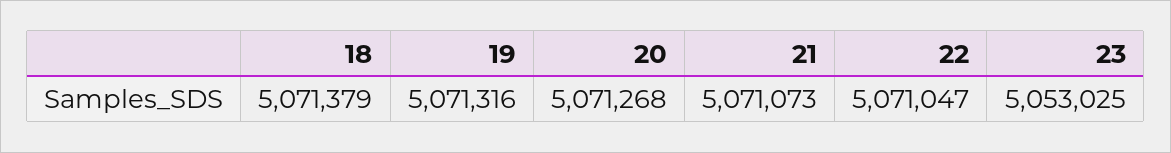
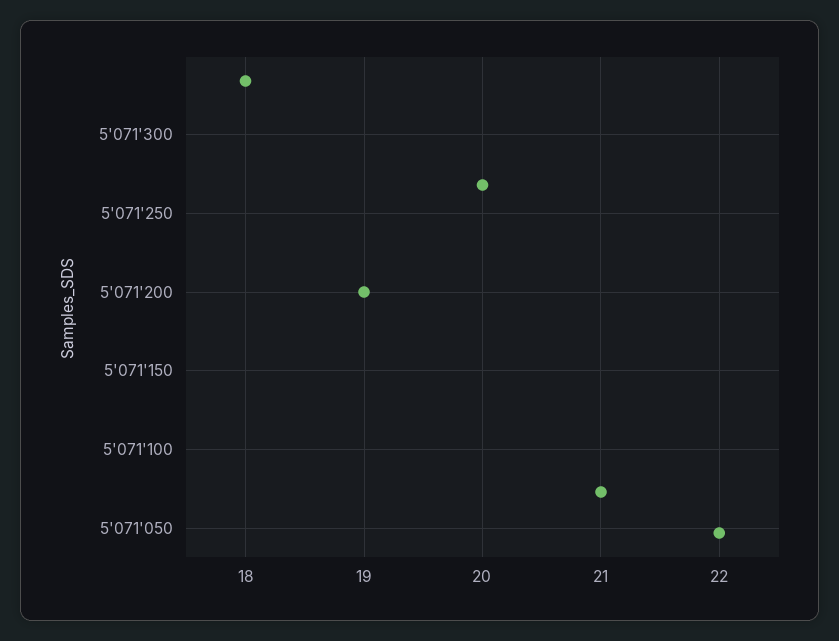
18: 5071379 -> 5071335
19: 5071316 -> 5071200
23: 5053025 -> none

